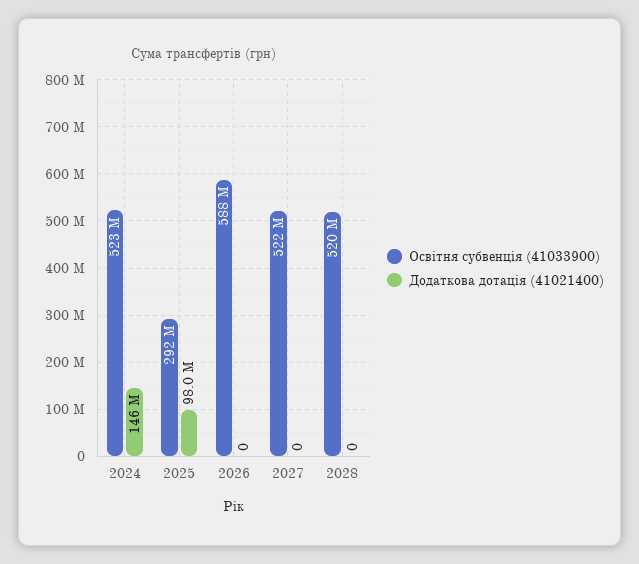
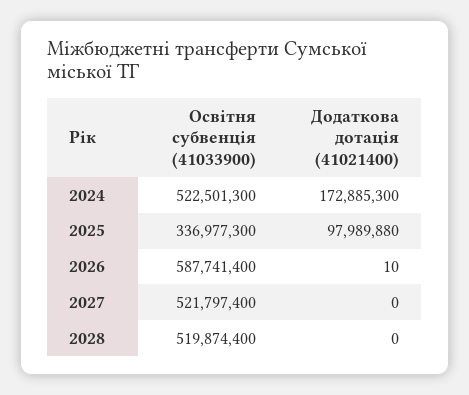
Додаткова дотація (41021400), 2024: 146000000 -> 172885300
Освітня субвенція (41033900), 2025: 292000000 -> 336977300
Додаткова дотація (41021400), 2026: 0 -> 10

